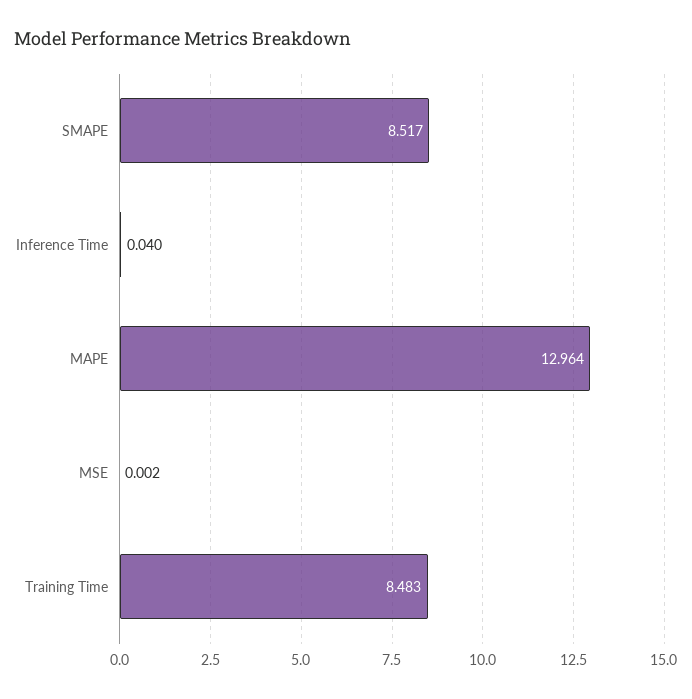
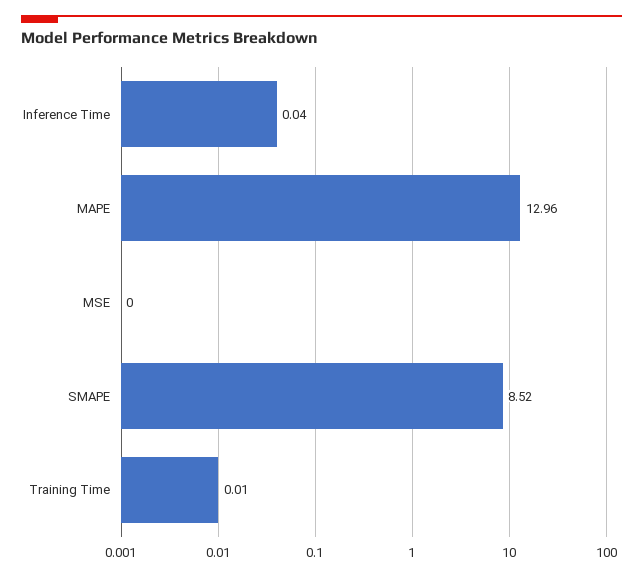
Training Time: 8.483 -> 0.01

